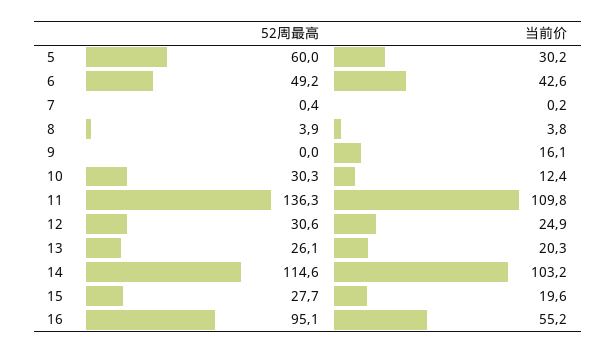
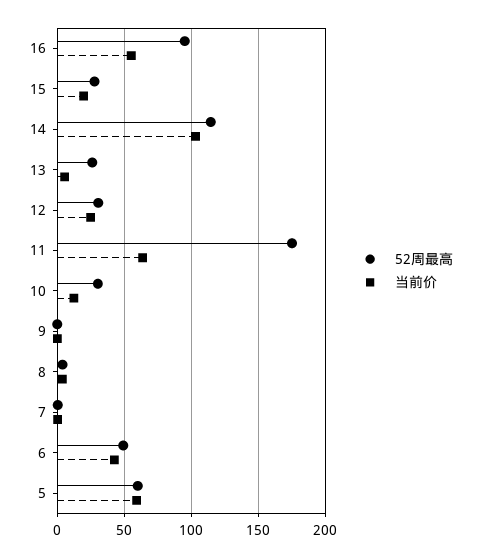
当前价, 5: 30.2 -> 60
当前价, 9: 16.1 -> 0
52周最高, 11: 136.3 -> 175
当前价, 11: 109.8 -> 65
当前价, 13: 20.3 -> 5

